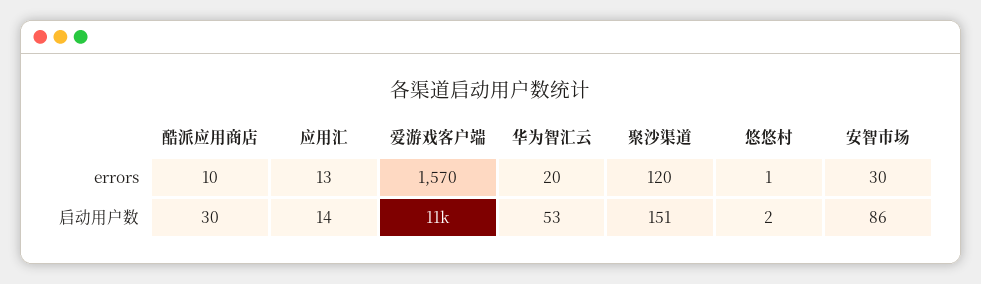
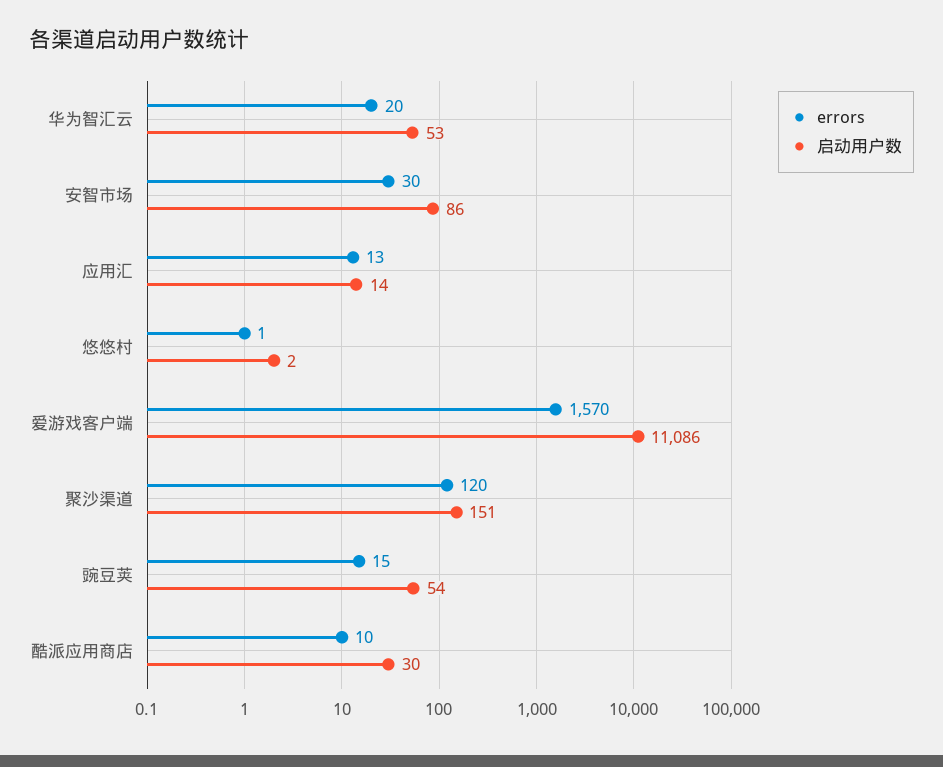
errors, 豌豆荚: none -> 15
启动用户数, 豌豆荚: none -> 54

